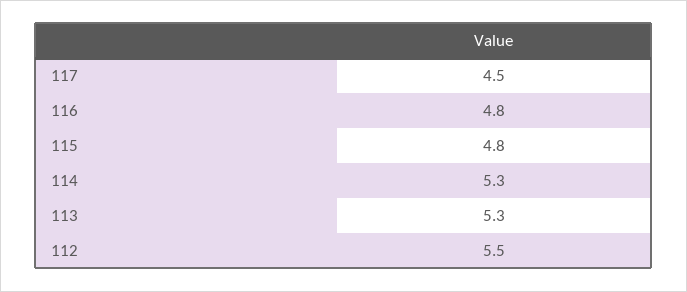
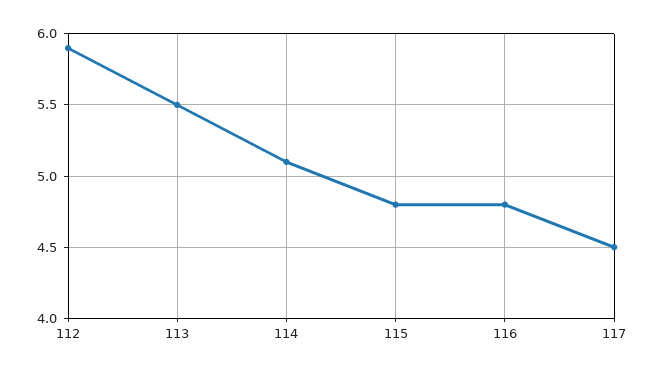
114: 5.3 -> 5.1
113: 5.3 -> 5.5
112: 5.5 -> 5.9

